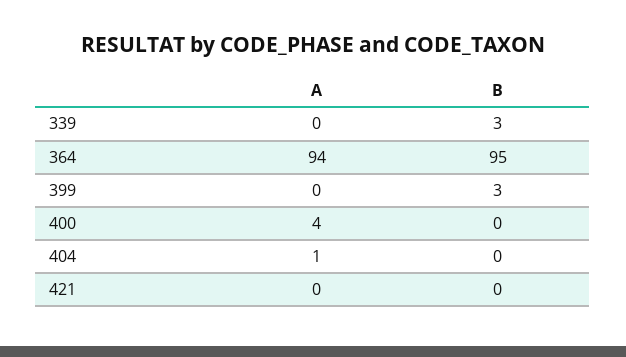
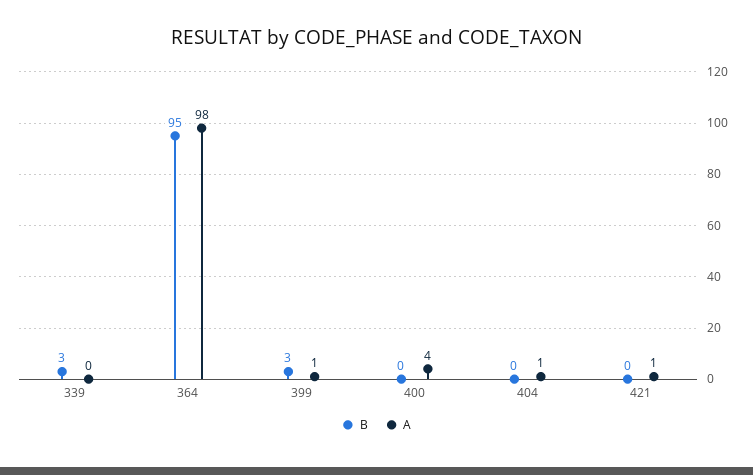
A, 364: 94 -> 98
A, 399: 0 -> 1
A, 421: 0 -> 1

